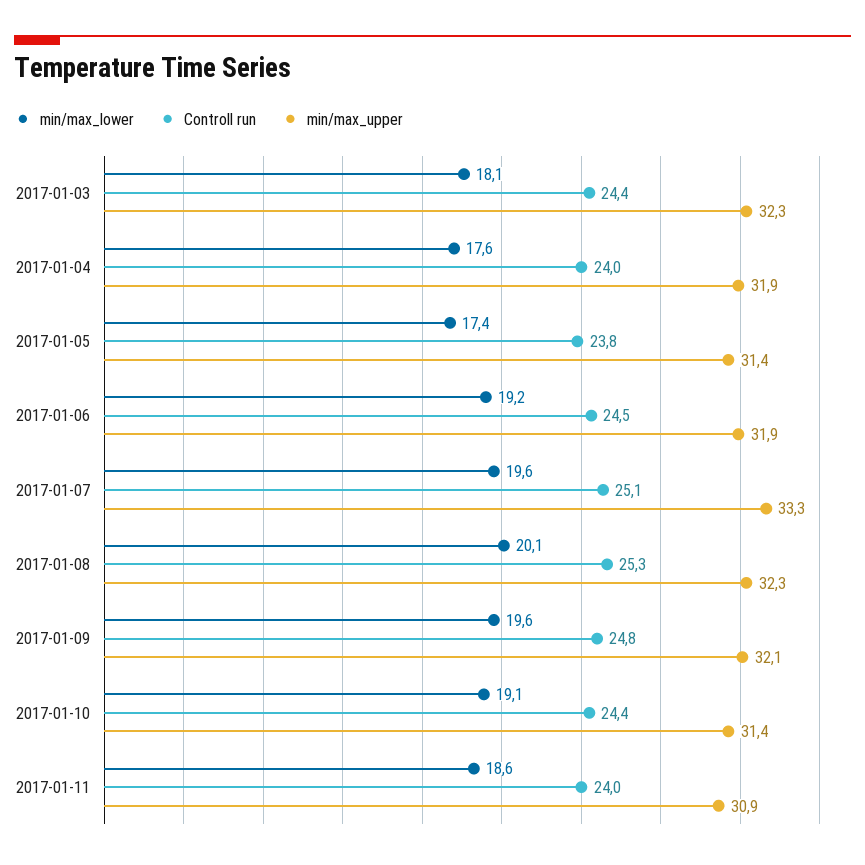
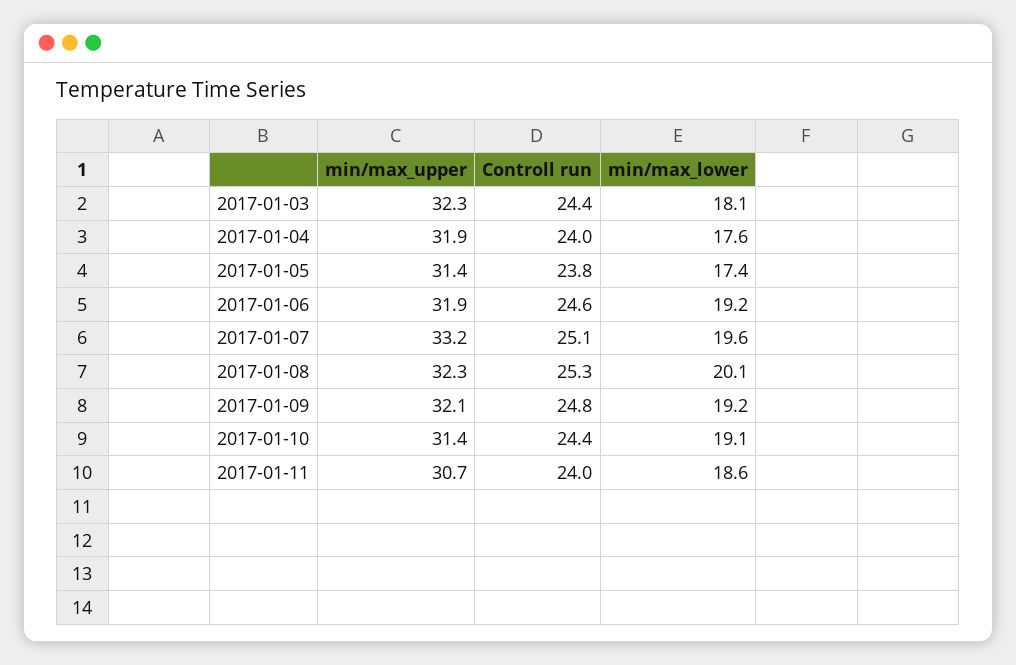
Controll run, 2017-01-06: 24.5 -> 24.6
min/max_upper, 2017-01-07: 33.3 -> 33.2
min/max_lower, 2017-01-09: 19.6 -> 19.2
min/max_upper, 2017-01-11: 30.9 -> 30.7

